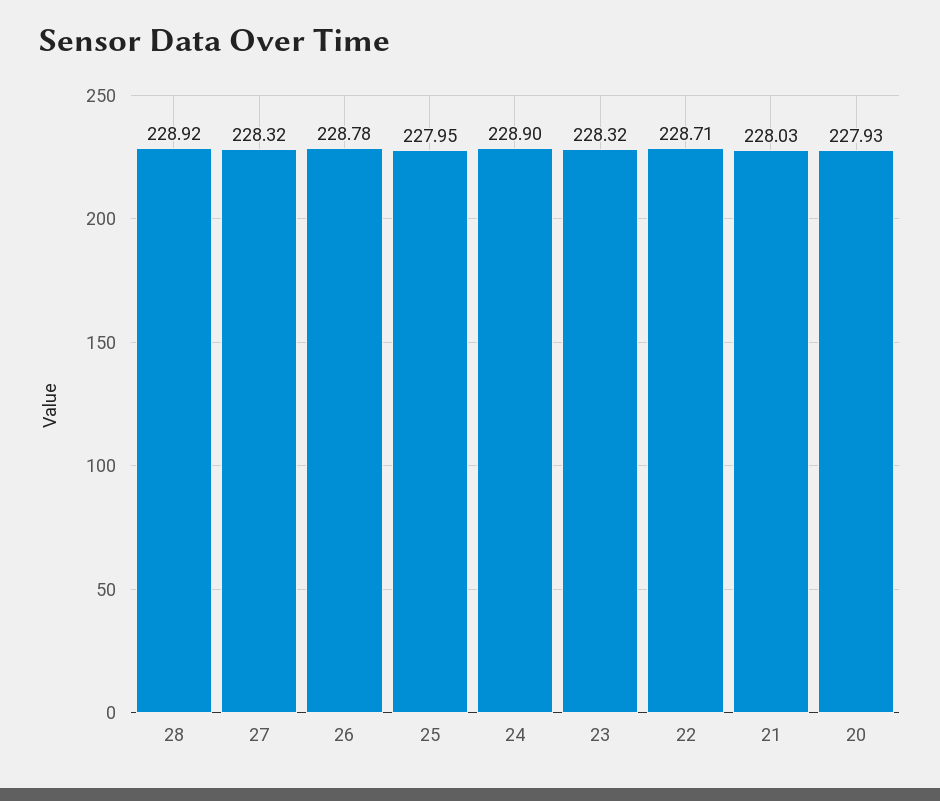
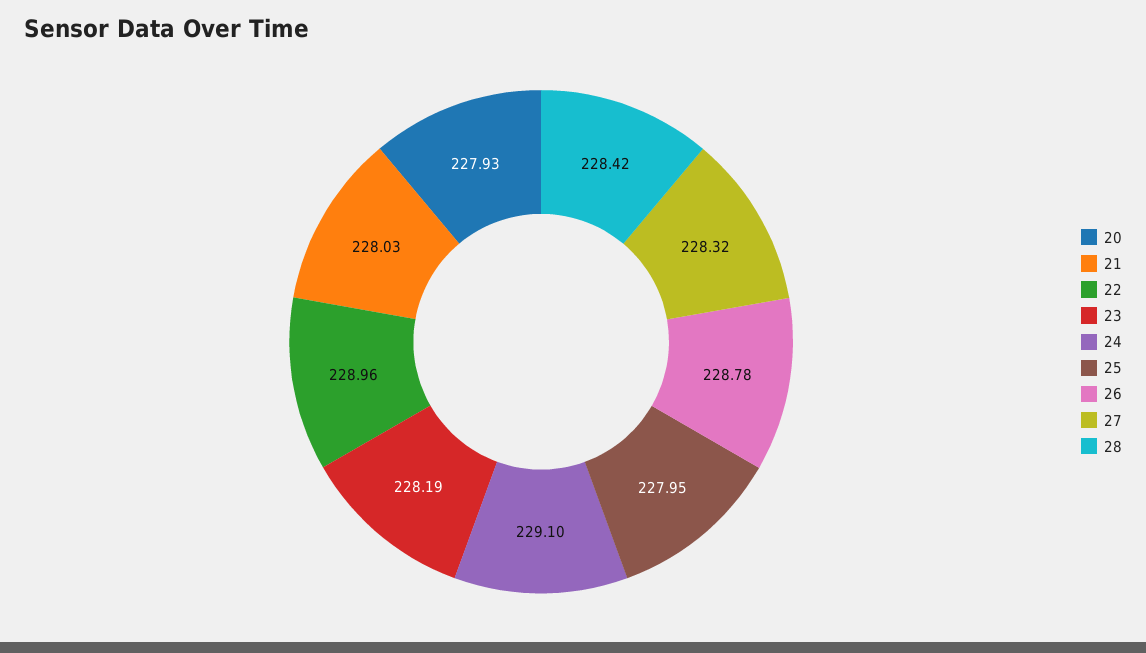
28: 228.92 -> 228.42
24: 228.9 -> 229.1
23: 228.32 -> 228.19
22: 228.71 -> 228.96

